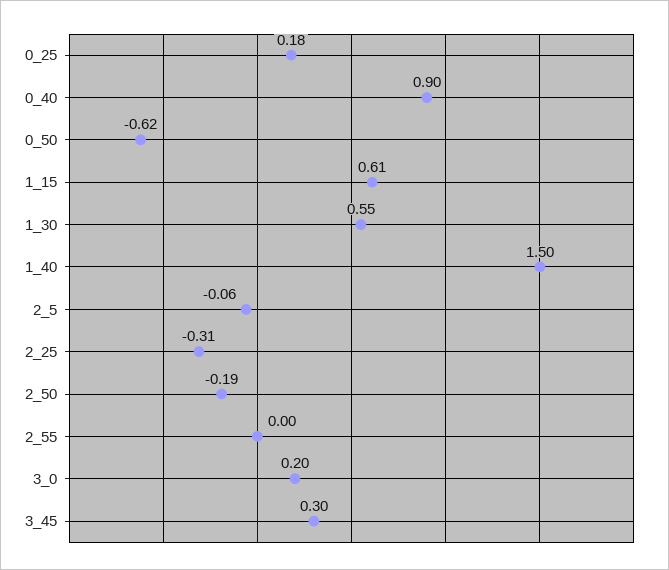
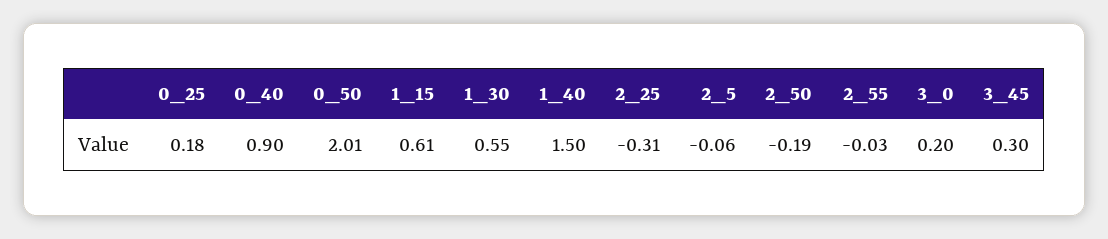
0_50: -0.62 -> 2.01
2_55: 0 -> -0.03

